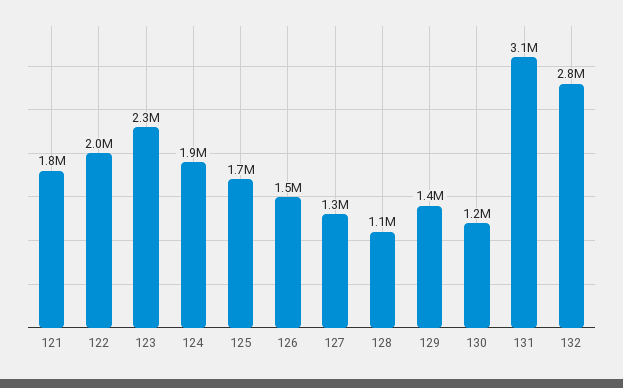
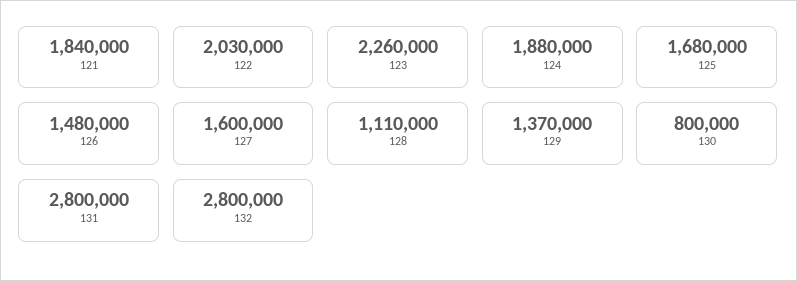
127: 1300000 -> 1600000
130: 1200000 -> 800000
131: 3100000 -> 2800000

